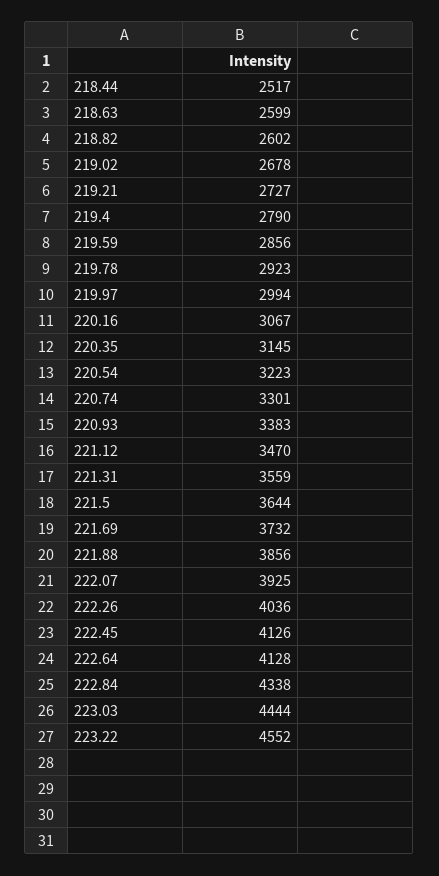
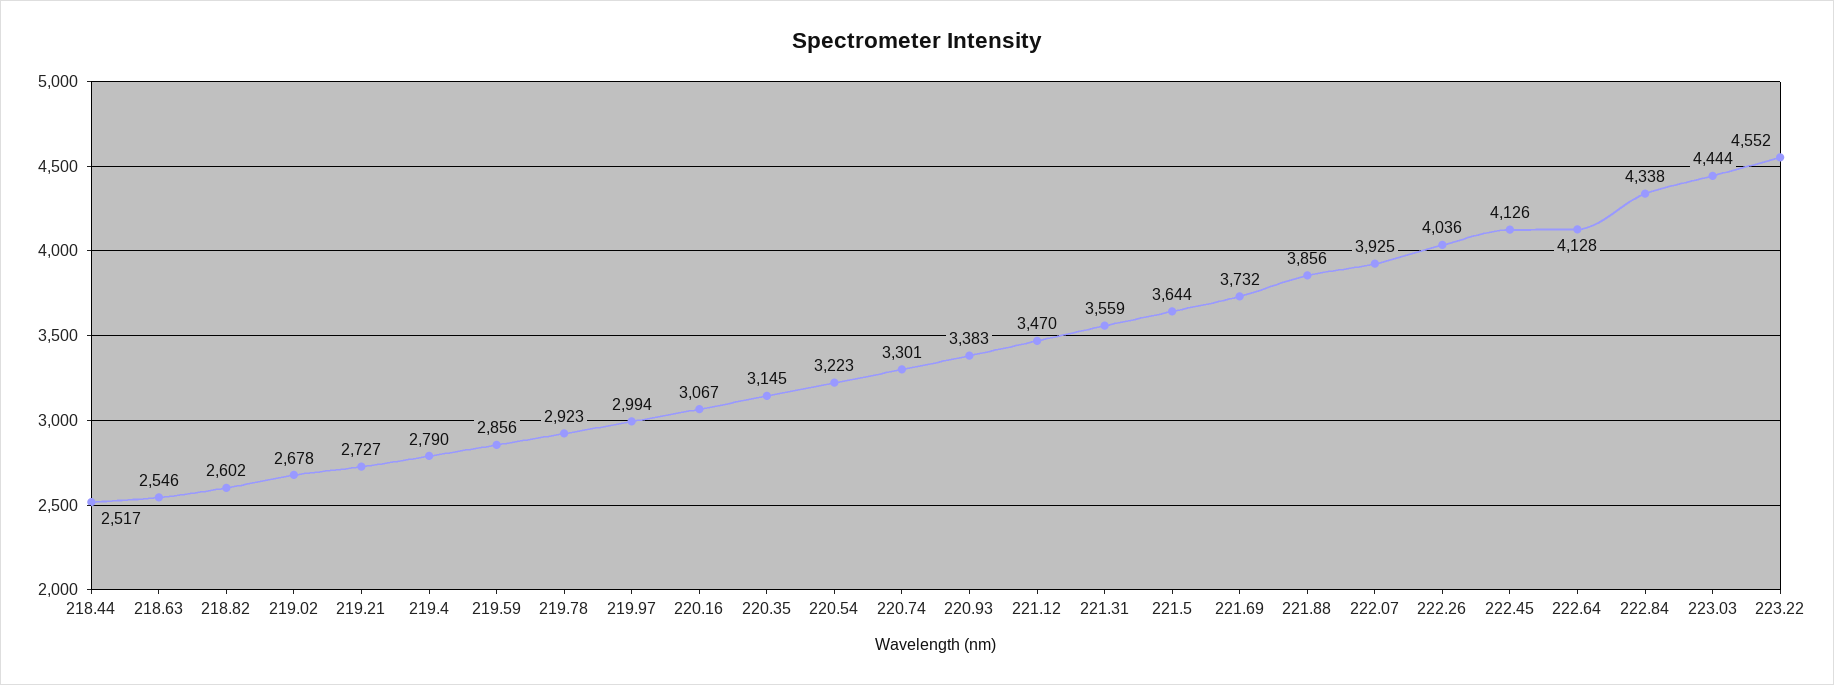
218.63: 2599 -> 2546

